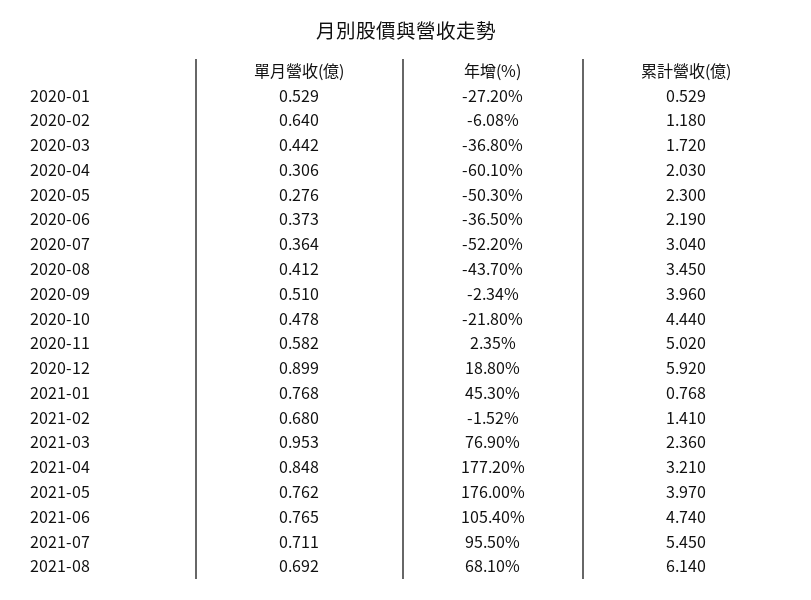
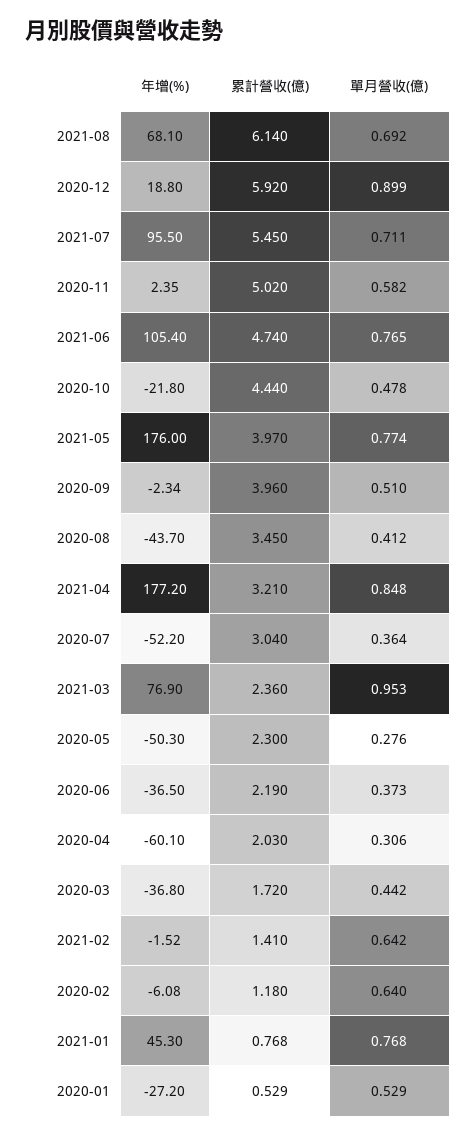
單月營收(億), 2021-02: 0.68 -> 0.642
單月營收(億), 2021-05: 0.762 -> 0.774

